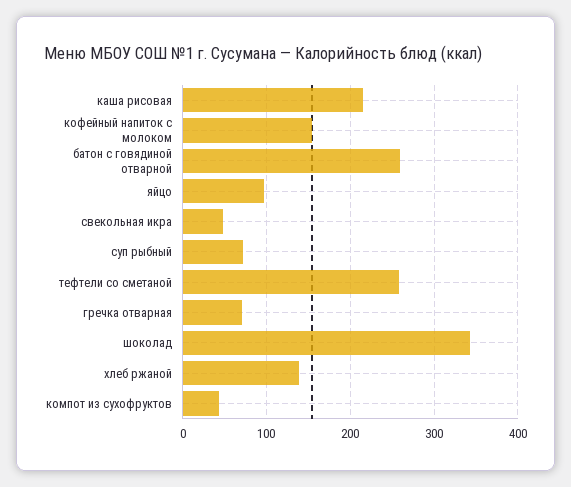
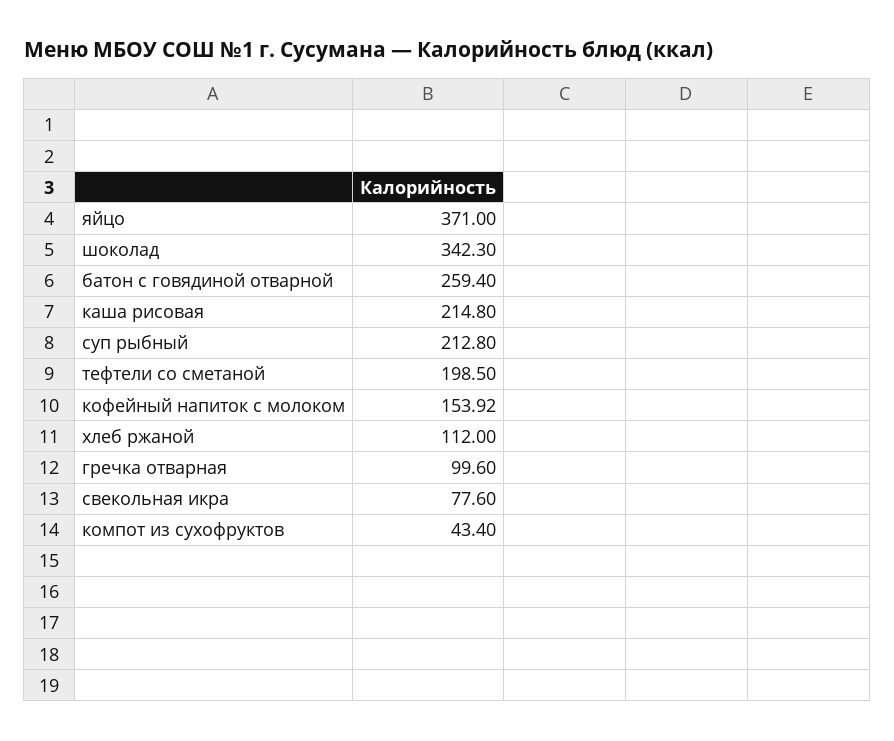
яйцо: 100 -> 371
свекольная икра: 50 -> 77.6
суп рыбный: 70 -> 212.8
тефтели со сметаной: 260 -> 198.5
гречка отварная: 70 -> 99.6
хлеб ржаной: 140 -> 112

